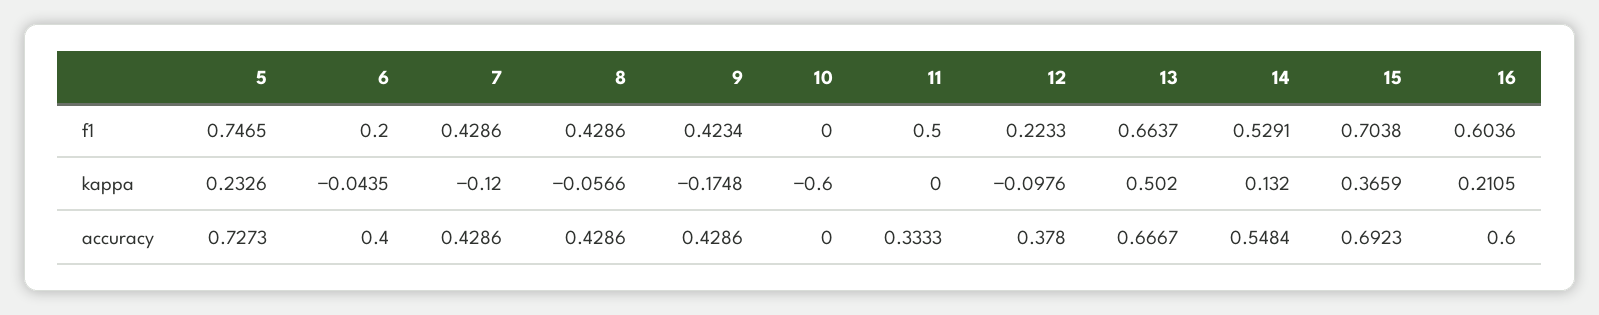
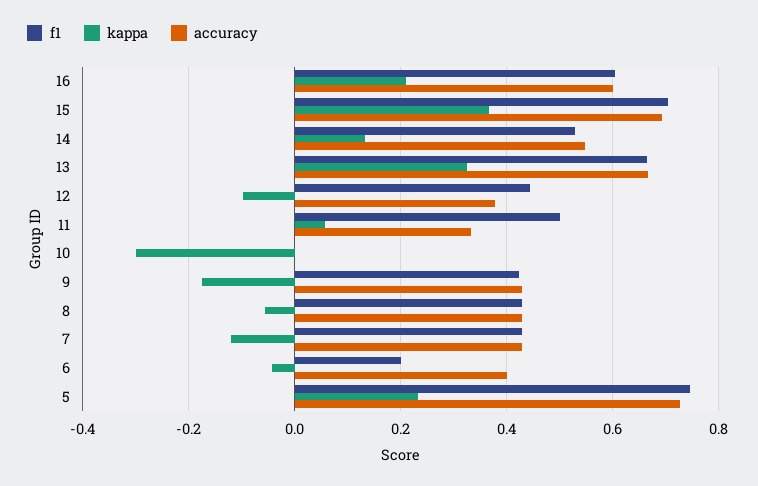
f1, 12: 0.2233 -> 0.44
kappa, 10: -0.6 -> -0.3
kappa, 11: 0 -> 0.06
kappa, 13: 0.502 -> 0.32

